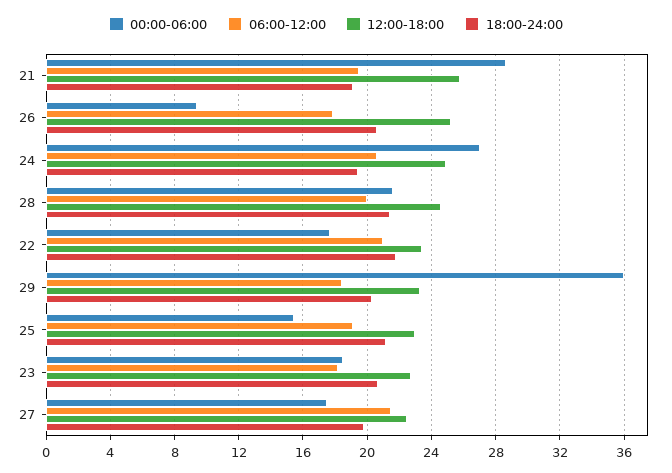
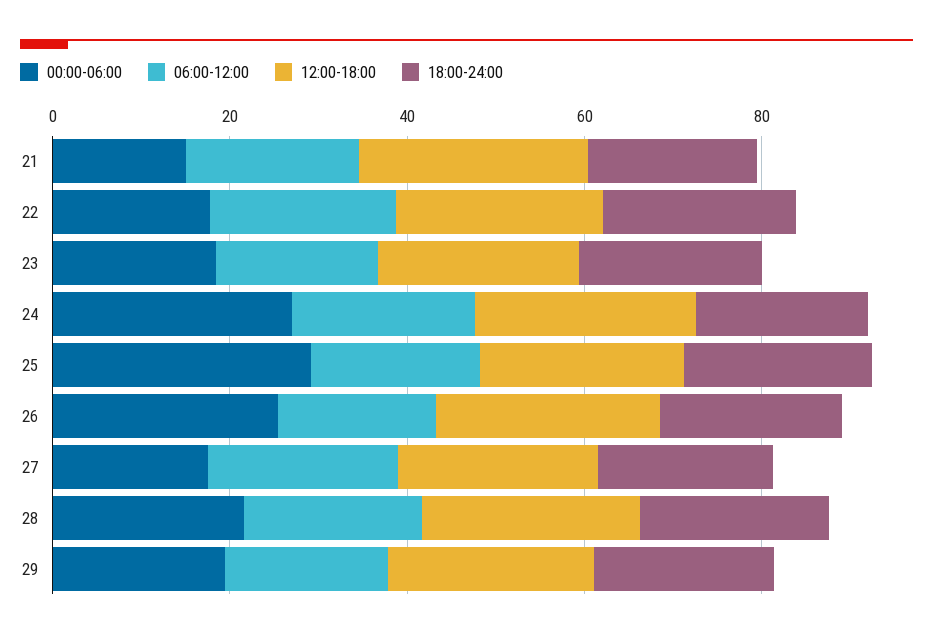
00:00-06:00, 21: 28.5 -> 15
00:00-06:00, 26: 9.5 -> 25
00:00-06:00, 29: 36 -> 20
00:00-06:00, 25: 15.5 -> 30

